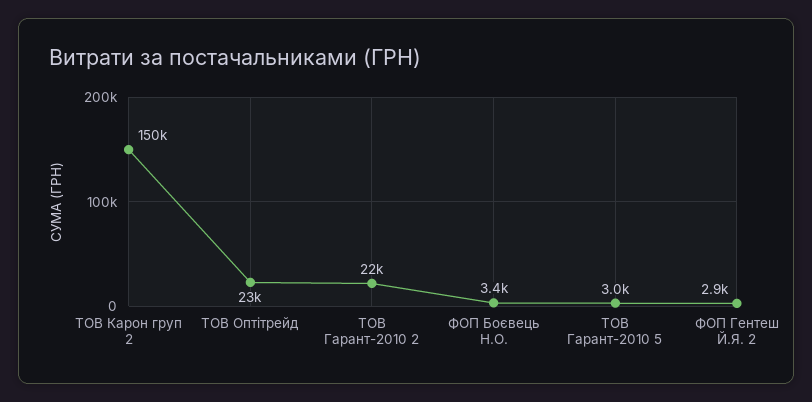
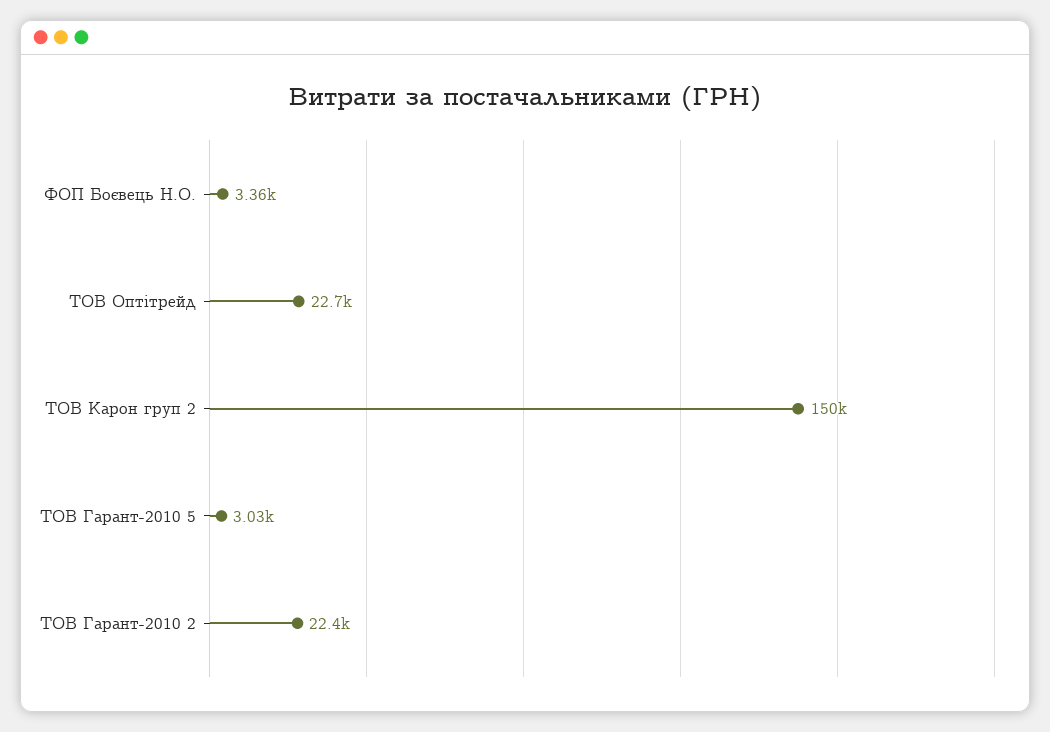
ФОП Гентеш Й.Я. 2: 2900 -> none

